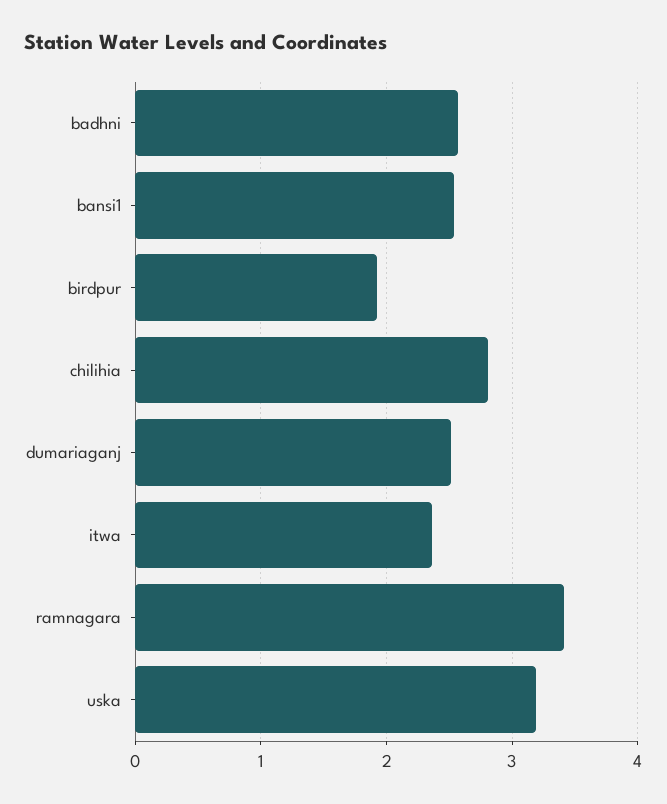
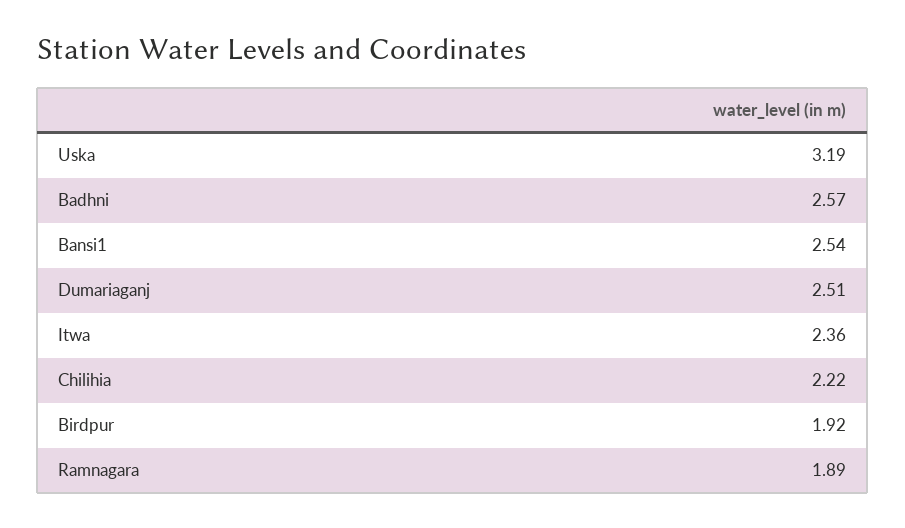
chilihia: 2.8 -> 2.22
ramnagara: 3.4 -> 1.89

